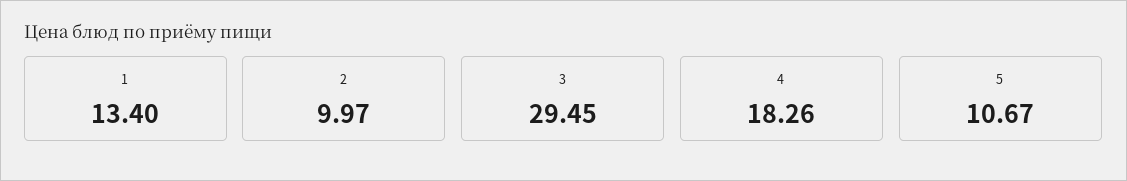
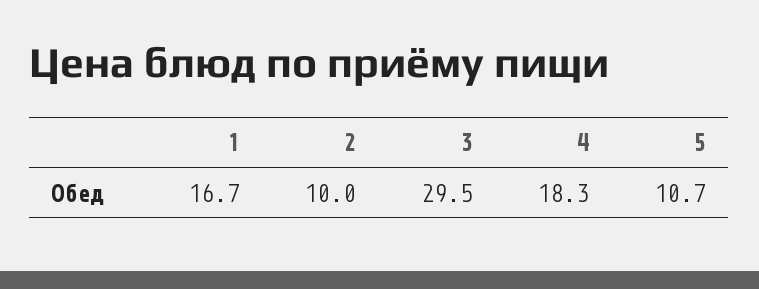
1: 13.4 -> 16.7

